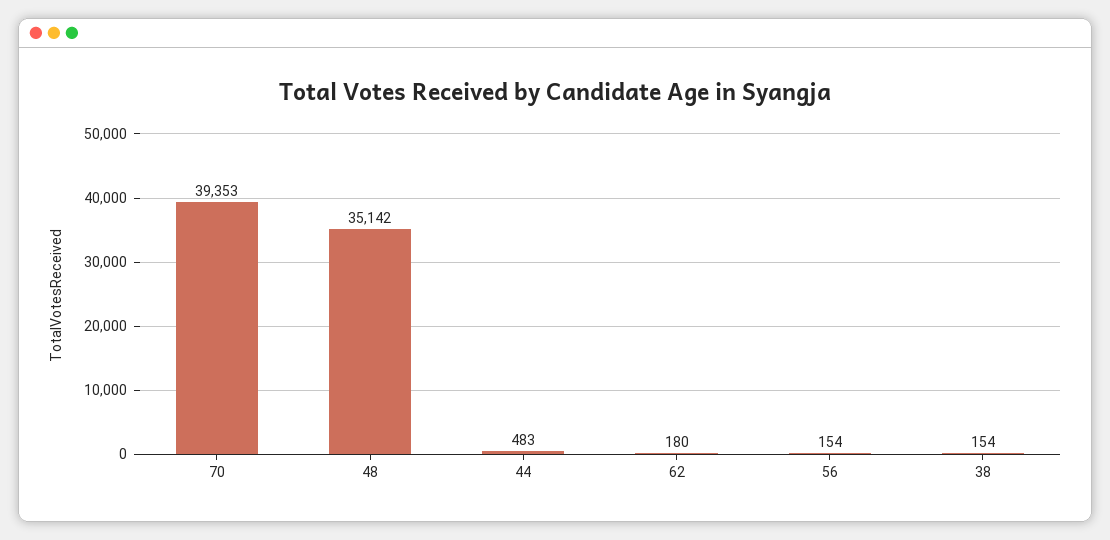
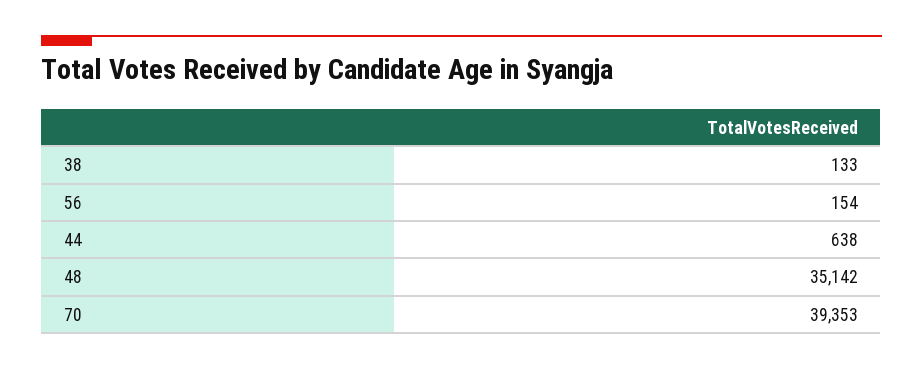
44: 483 -> 638
62: 180 -> none
38: 154 -> 133

